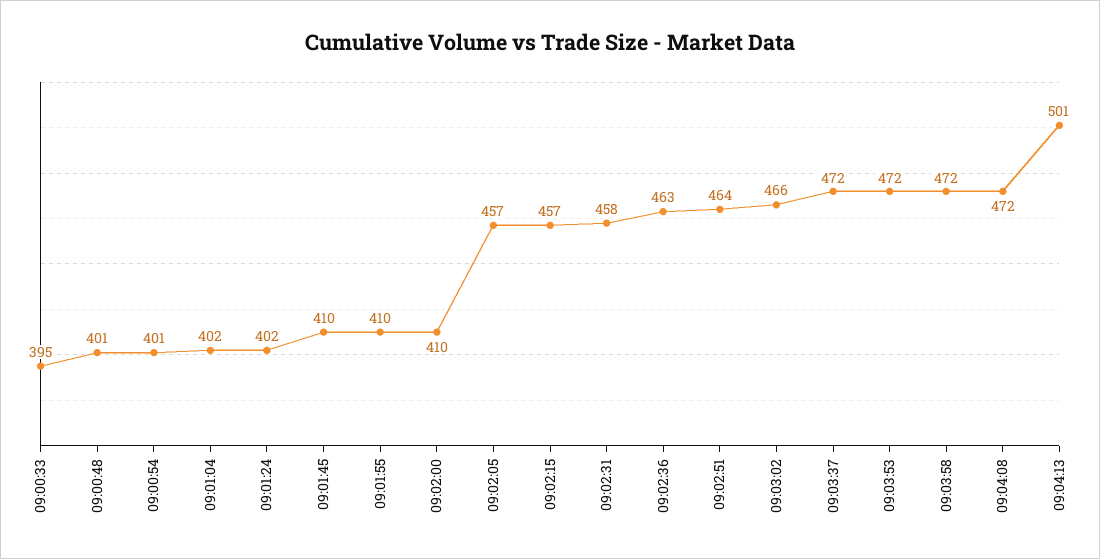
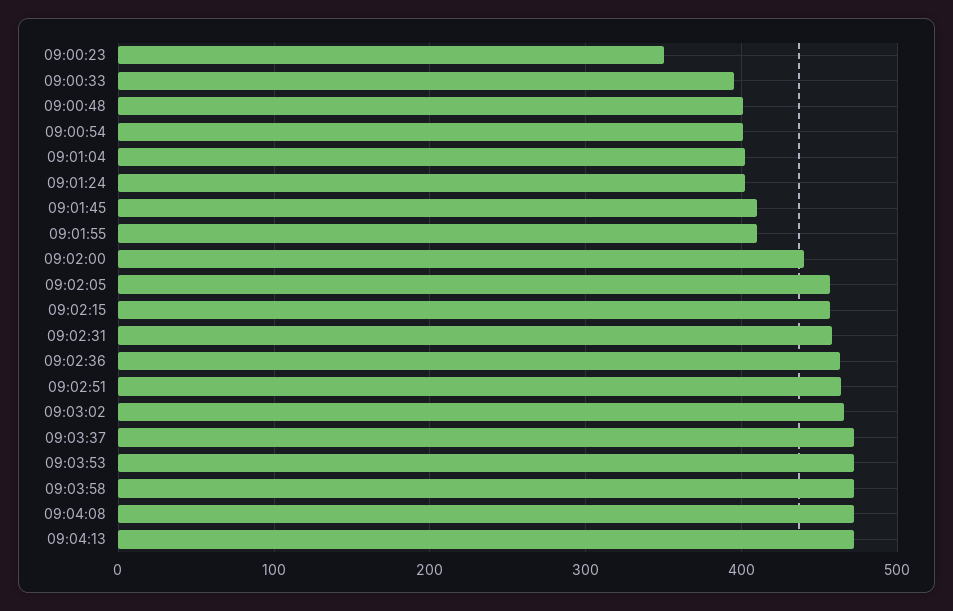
09:02:00: 410 -> 440
09:04:13: 501 -> 470
09:00:23: none -> 350

